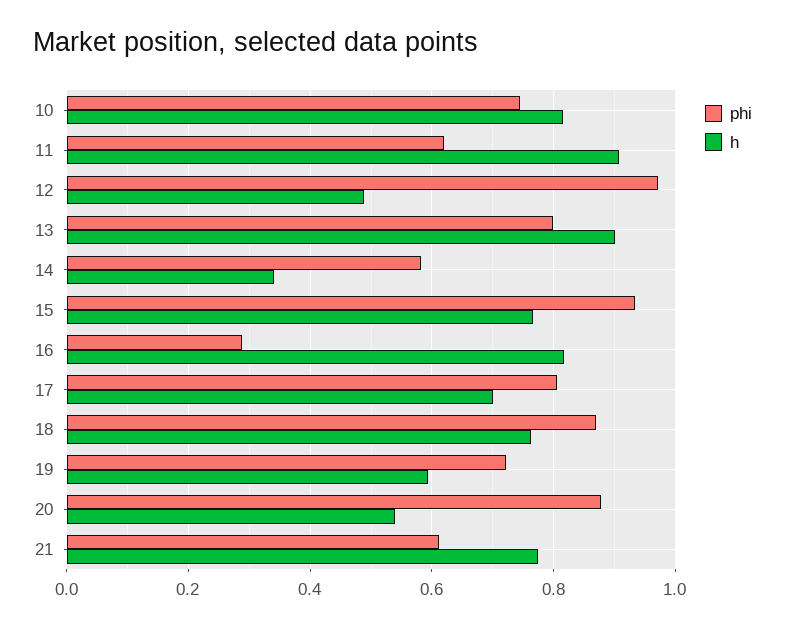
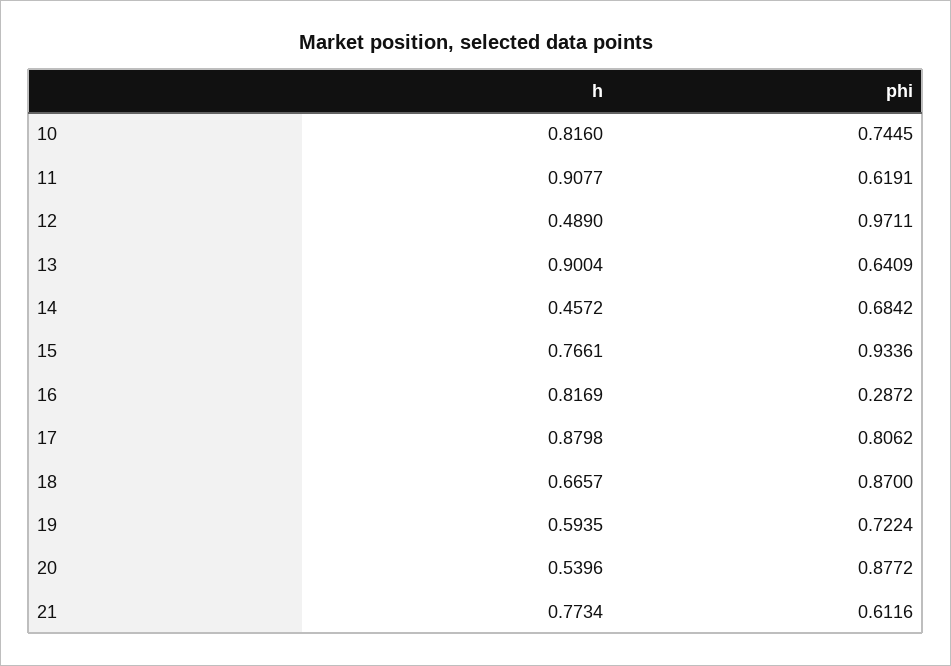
phi, 13: 0.8 -> 0.6409
phi, 14: 0.58 -> 0.6842
h, 14: 0.34 -> 0.4572
h, 17: 0.7 -> 0.8798
h, 18: 0.76 -> 0.6657

